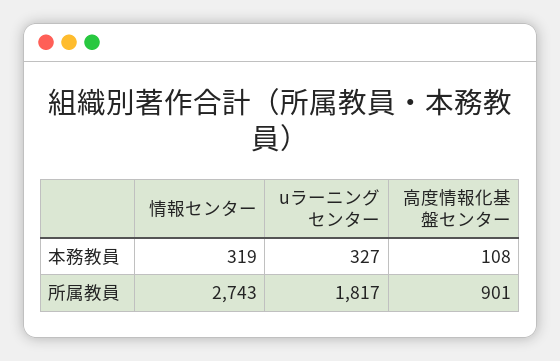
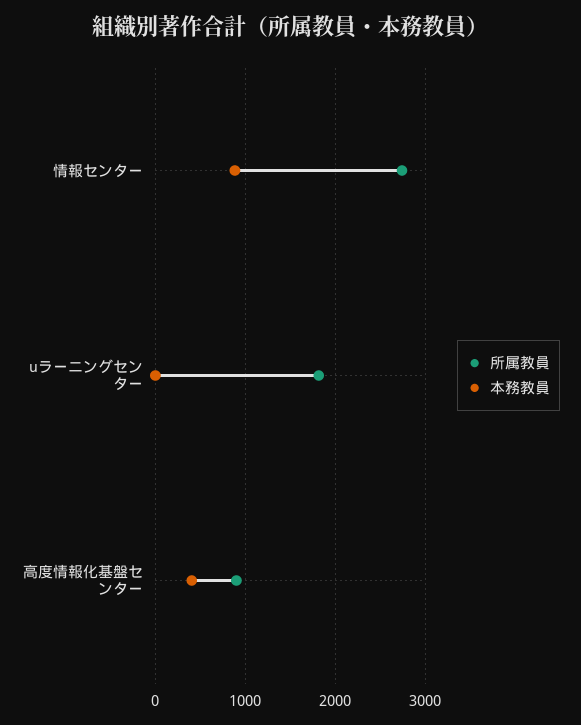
本務教員, 情報センター: 319 -> 900
本務教員, uラーニングセンター: 327 -> 0
本務教員, 高度情報化基盤センター: 108 -> 400

